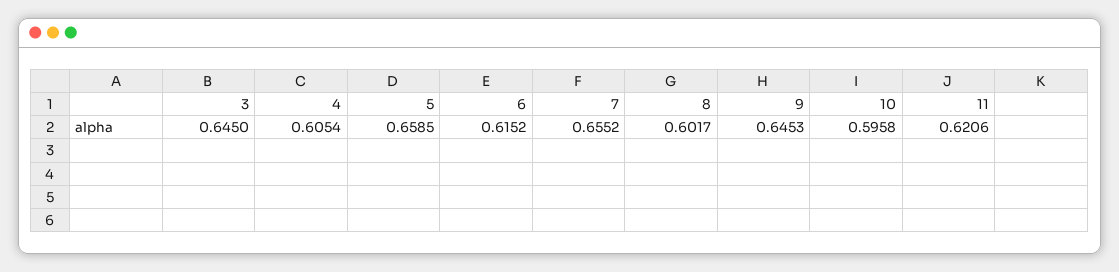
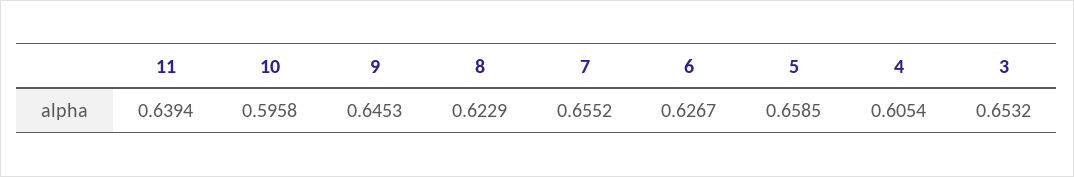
3: 0.645 -> 0.6532
6: 0.6152 -> 0.6267
8: 0.6017 -> 0.6229
11: 0.6206 -> 0.6394

